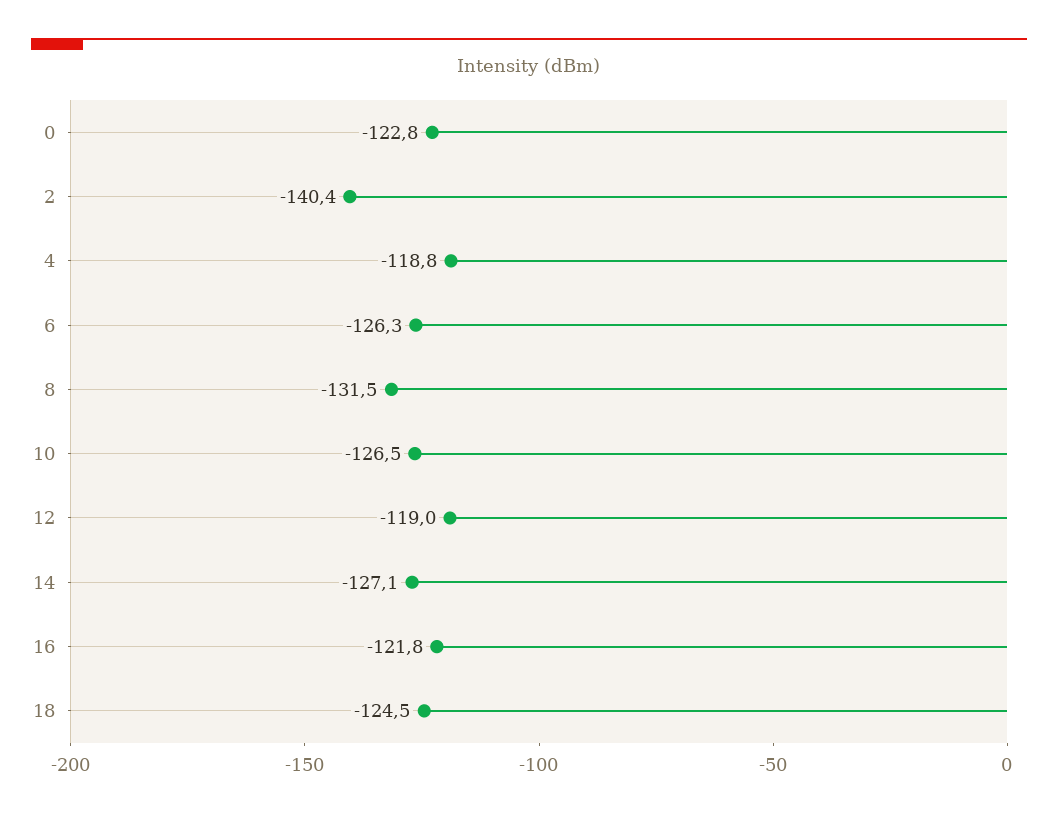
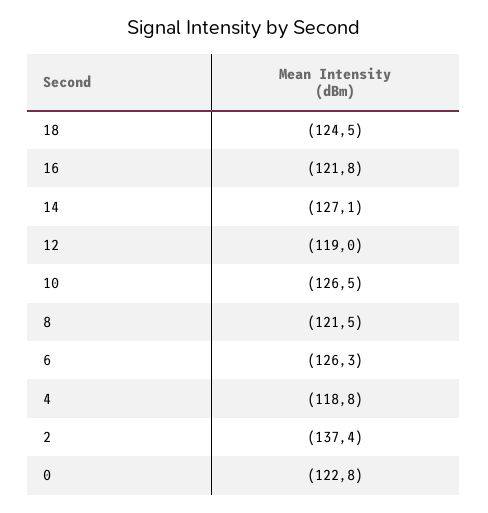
2: -140.4 -> -137.4
8: -131.5 -> -121.5

